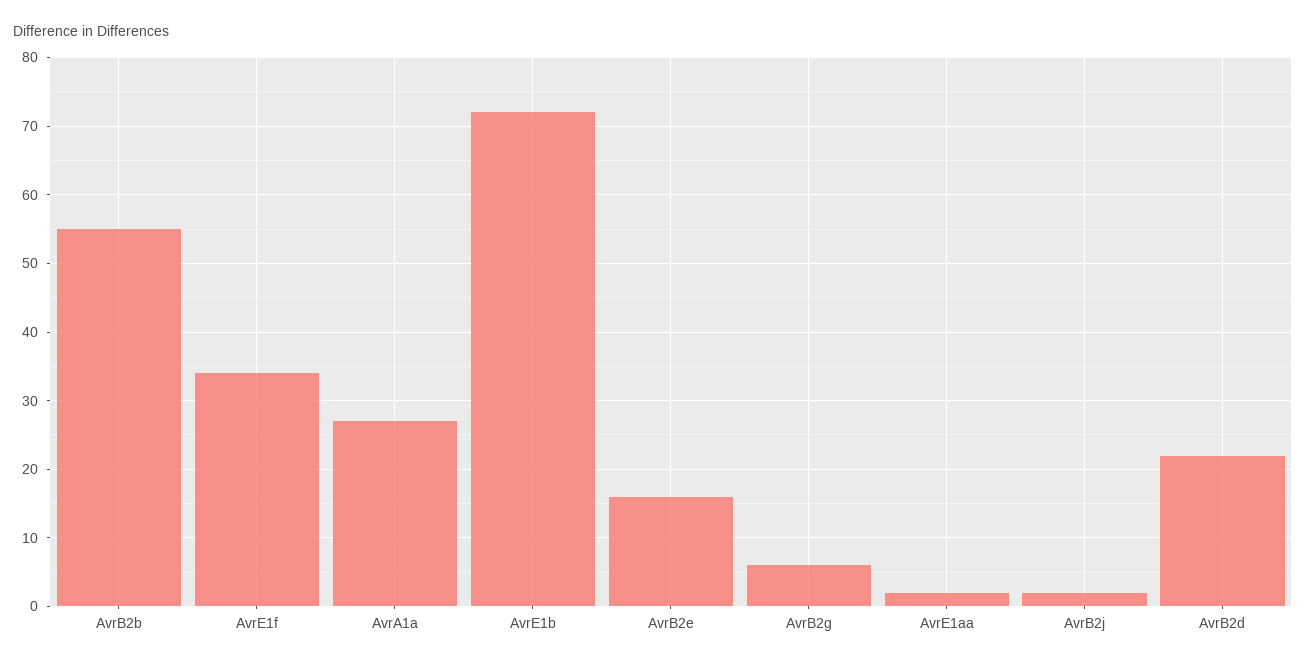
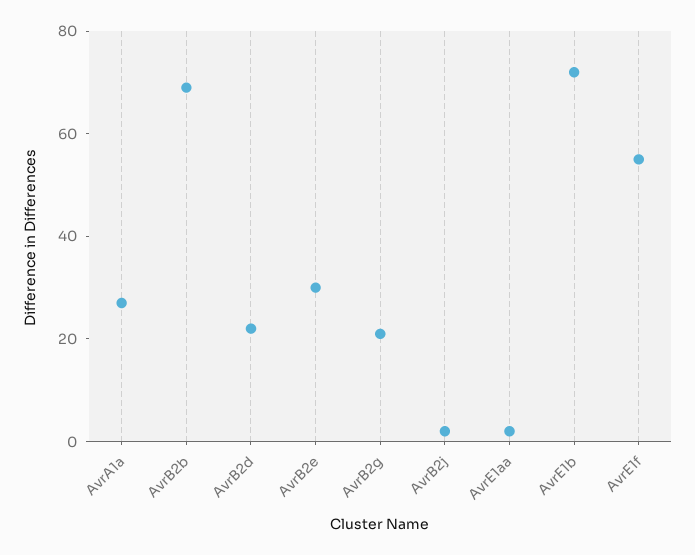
AvrB2b: 55 -> 70
AvrE1f: 34 -> 55
AvrB2e: 16 -> 30
AvrB2g: 6 -> 20

